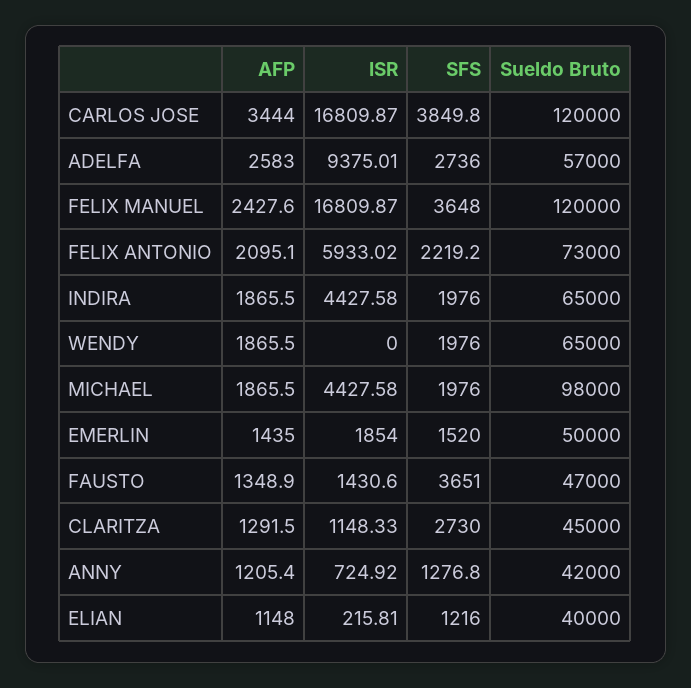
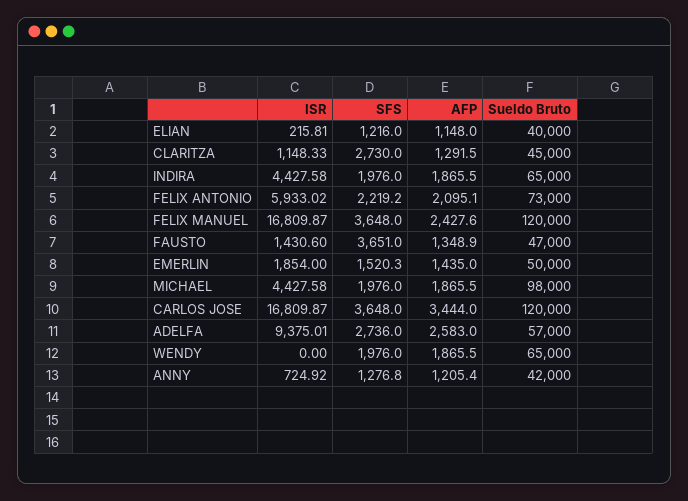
SFS, CARLOS JOSE: 3849.8 -> 3648
SFS, EMERLIN: 1520 -> 1520.3

